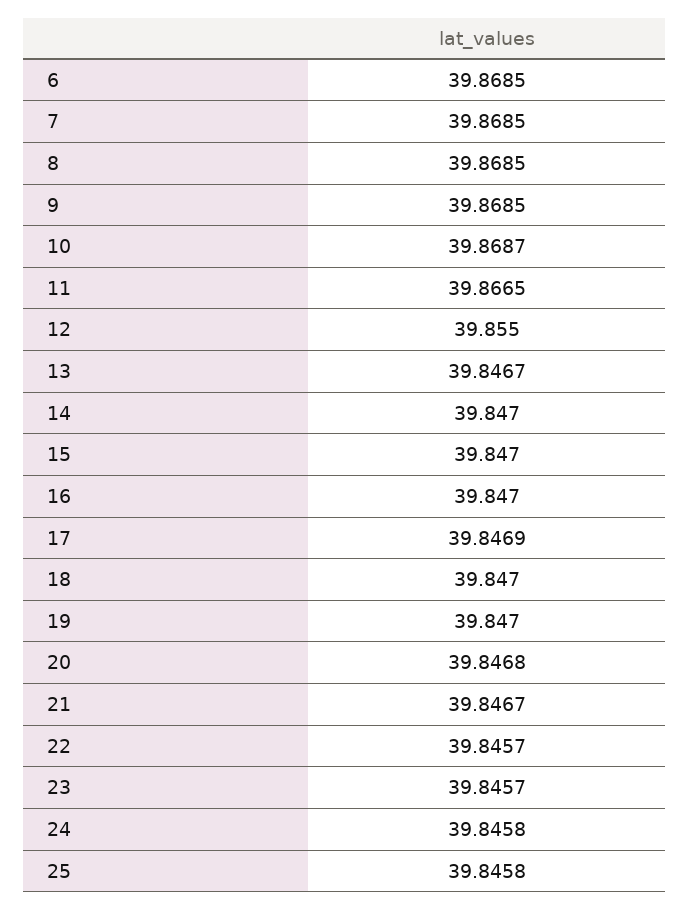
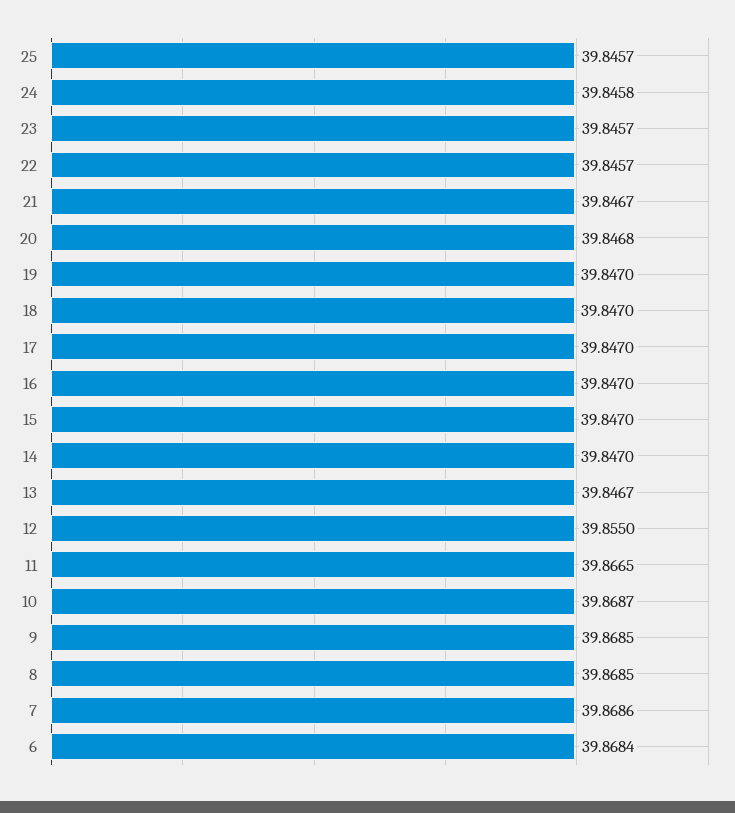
6: 39.8685 -> 39.8684
7: 39.8685 -> 39.8686
17: 39.8469 -> 39.847
25: 39.8458 -> 39.8457

